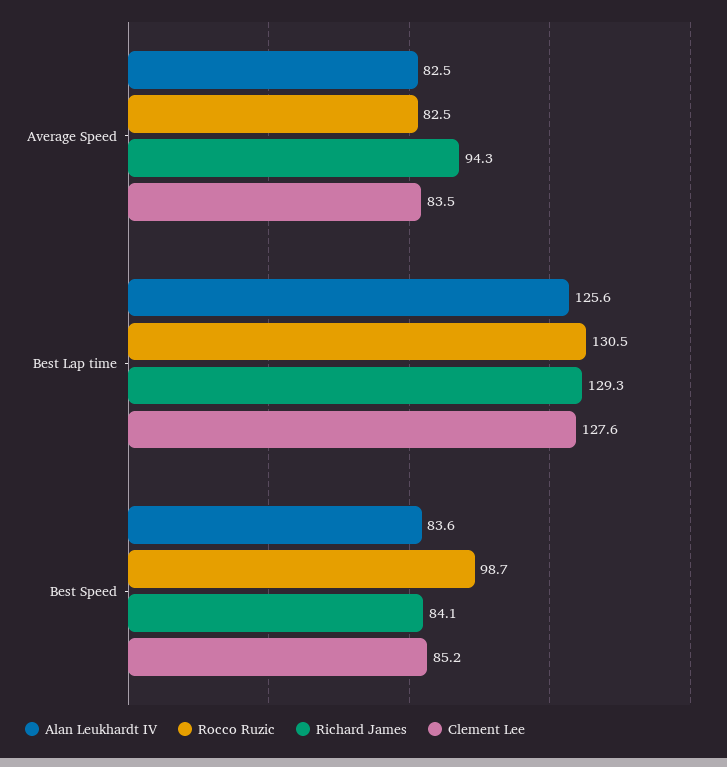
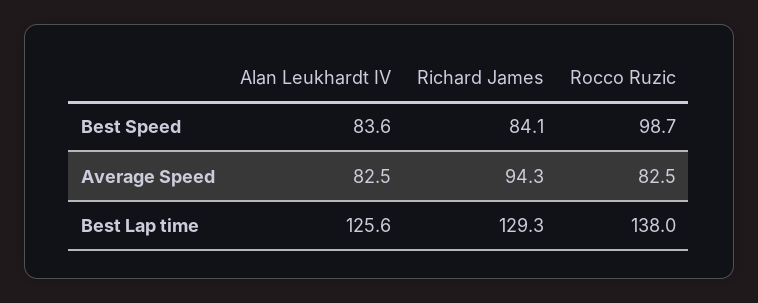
Clement Lee, Average Speed: 83.5 -> none
Rocco Ruzic, Best Lap time: 130.5 -> 138
Clement Lee, Best Lap time: 127.6 -> none
Clement Lee, Best Speed: 85.2 -> none

